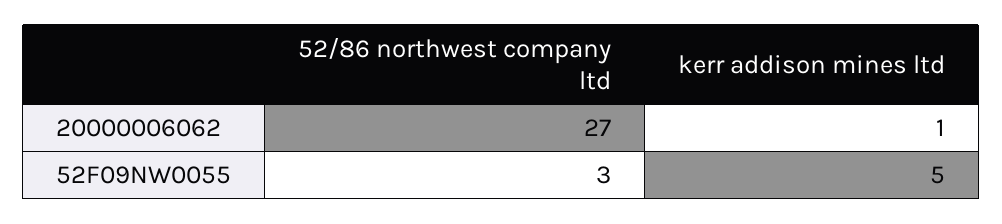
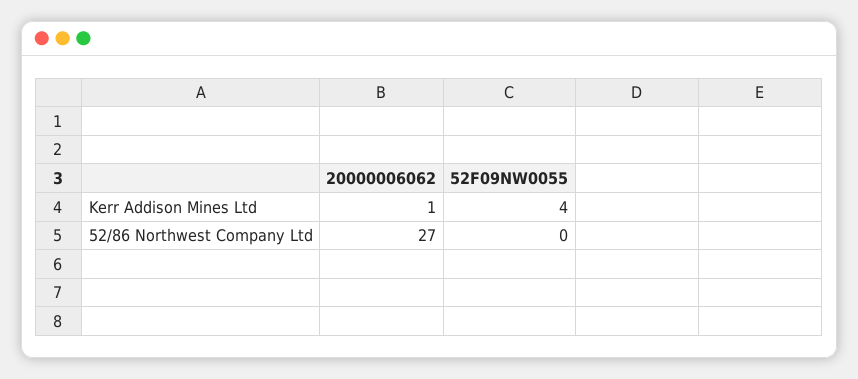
52/86 northwest company ltd, 52F09NW0055: 3 -> 0
kerr addison mines ltd, 52F09NW0055: 5 -> 4

